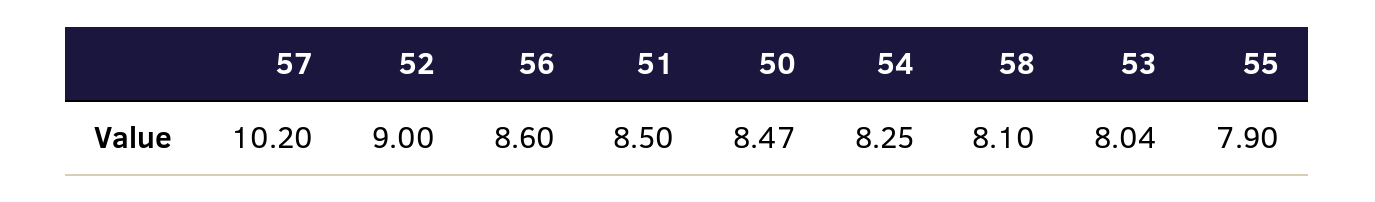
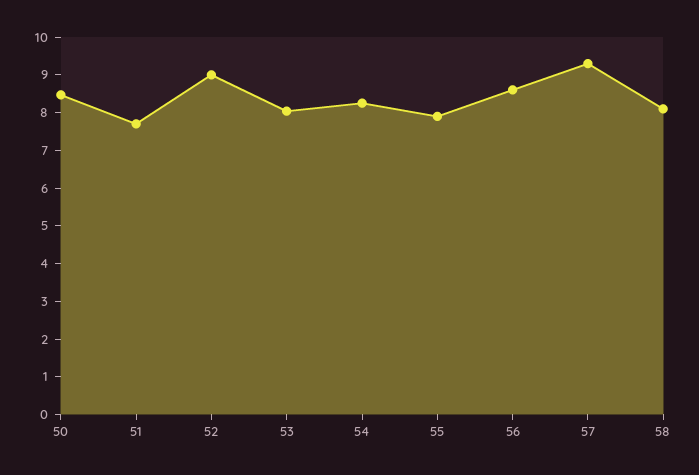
57: 10.2 -> 9.25
51: 8.5 -> 7.75

